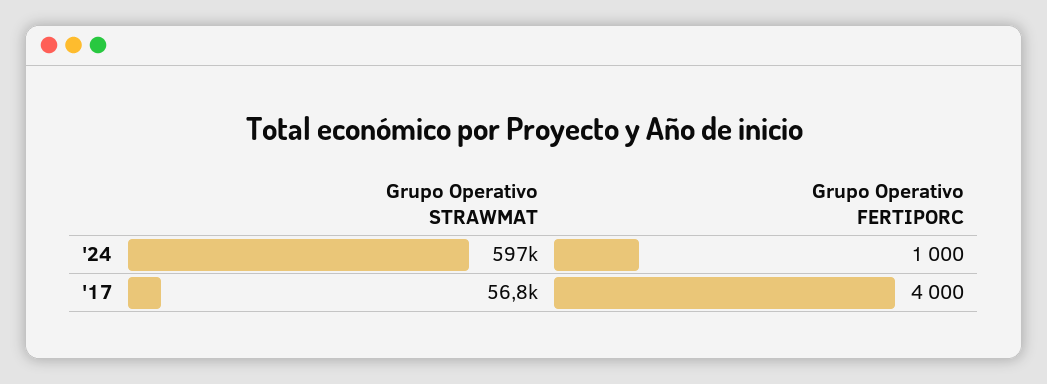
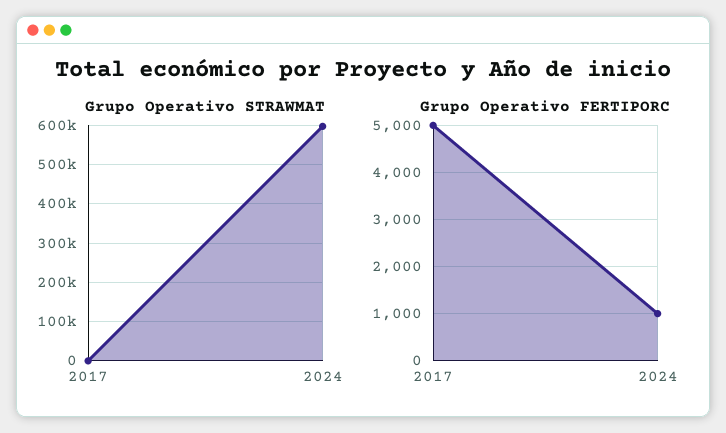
Grupo Operativo STRAWMAT, '17: 56800 -> 0
Grupo Operativo FERTIPORC, '17: 4000 -> 5000

